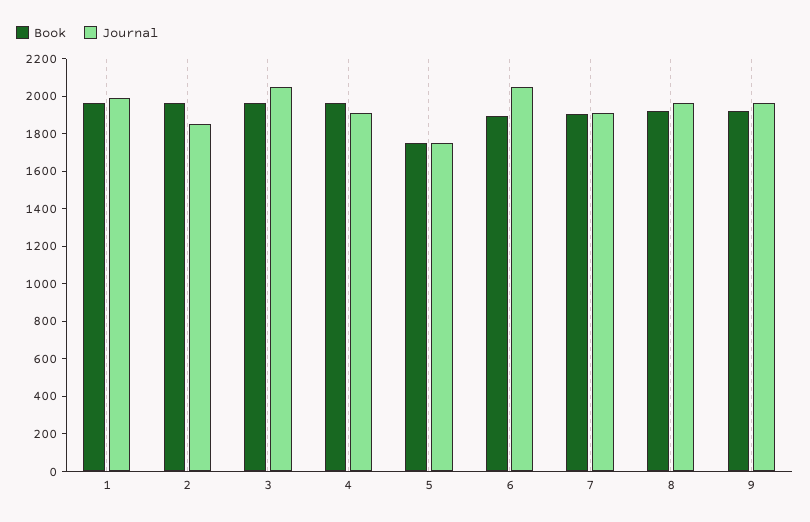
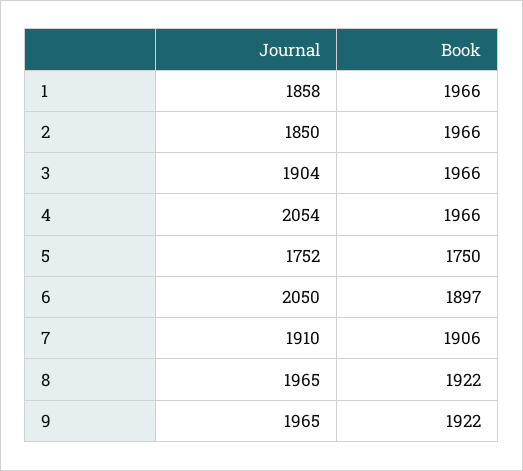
Journal, 1: 2000 -> 1858
Journal, 3: 2050 -> 1904
Journal, 4: 1900 -> 2054

